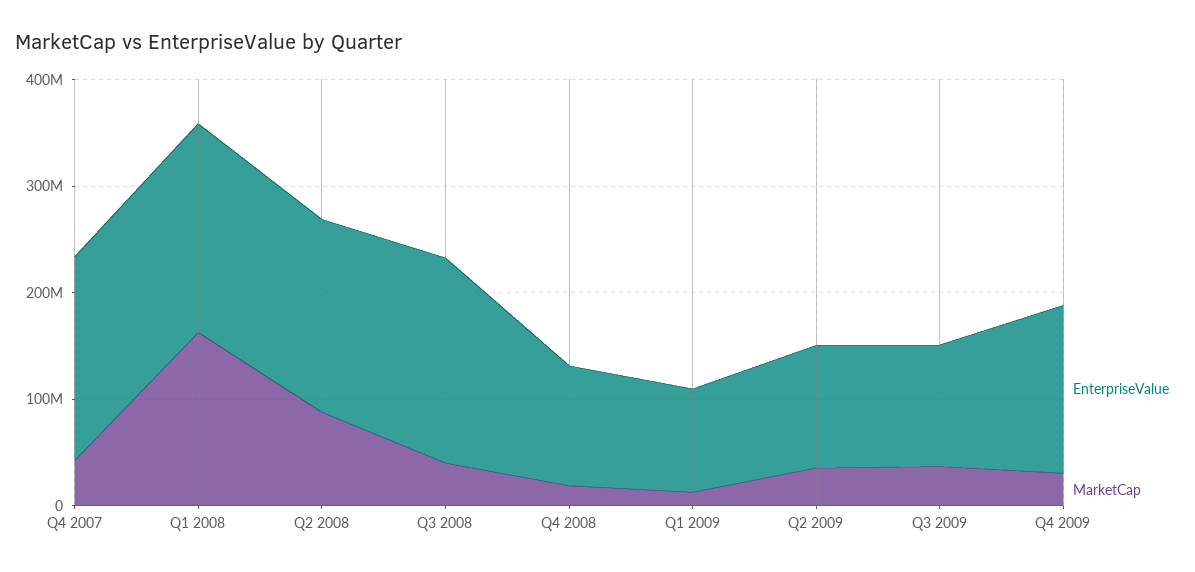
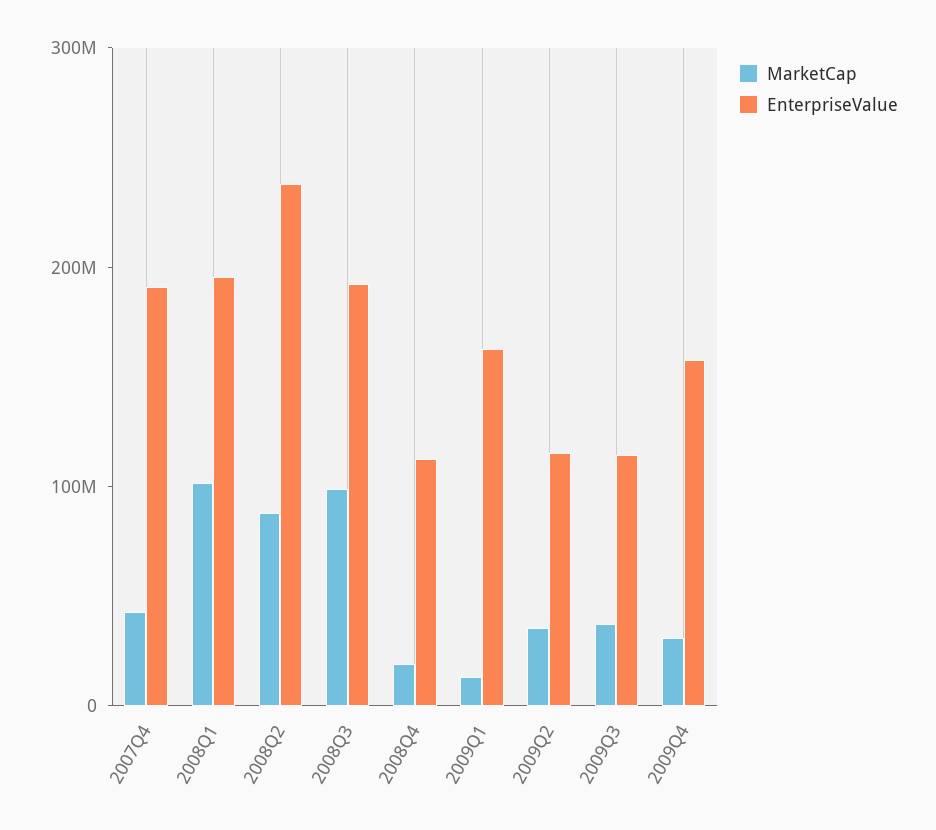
MarketCap, Q1 2008: 160000000 -> 100000000
EnterpriseValue, Q2 2008: 180000000 -> 240000000
MarketCap, Q3 2008: 40000000 -> 100000000
EnterpriseValue, Q1 2009: 100000000 -> 160000000

